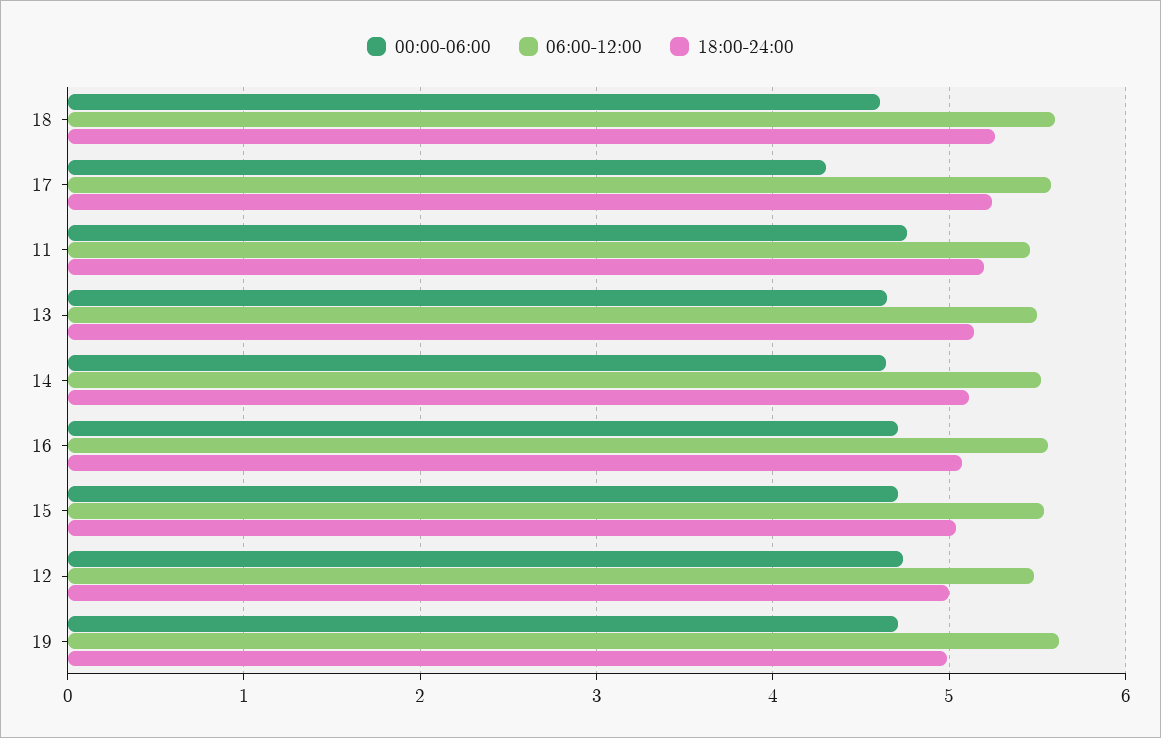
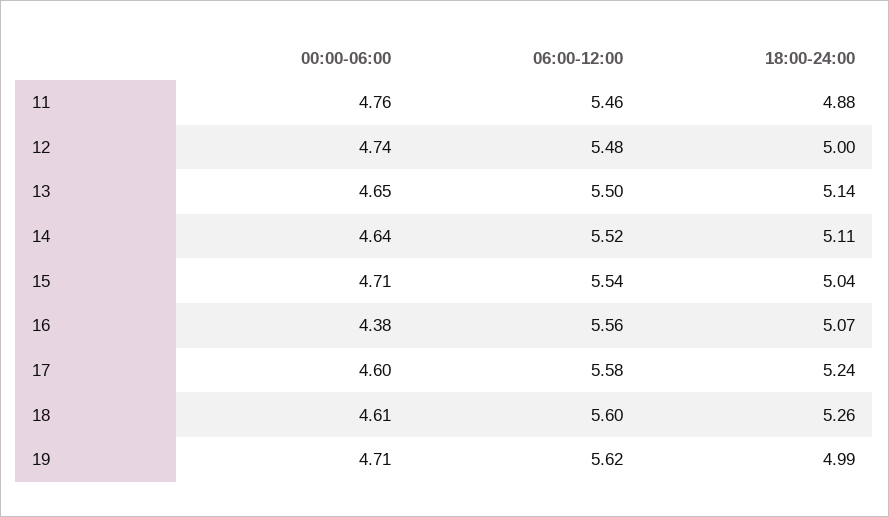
00:00-06:00, 17: 4.3 -> 4.6
18:00-24:00, 11: 5.2 -> 4.88
00:00-06:00, 16: 4.7 -> 4.38

